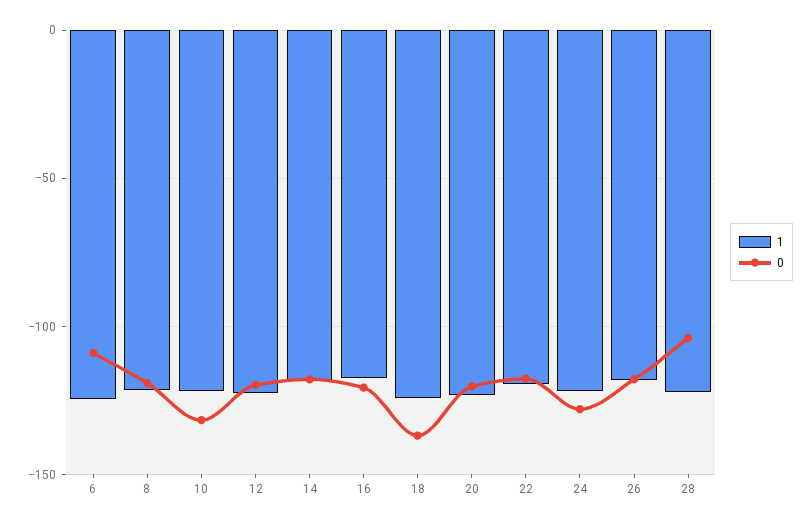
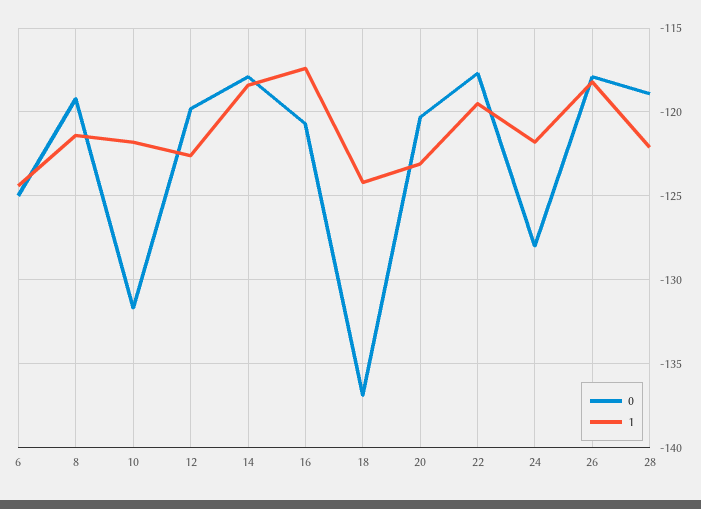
0, 6: -110 -> -125
0, 28: -105 -> -119

